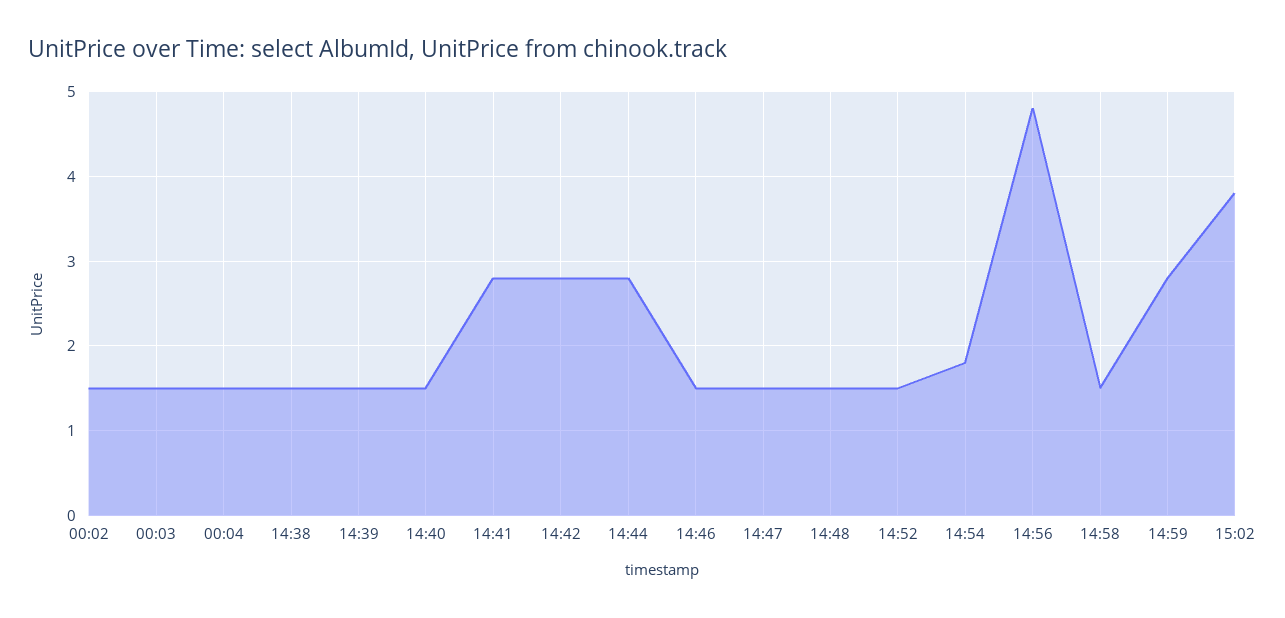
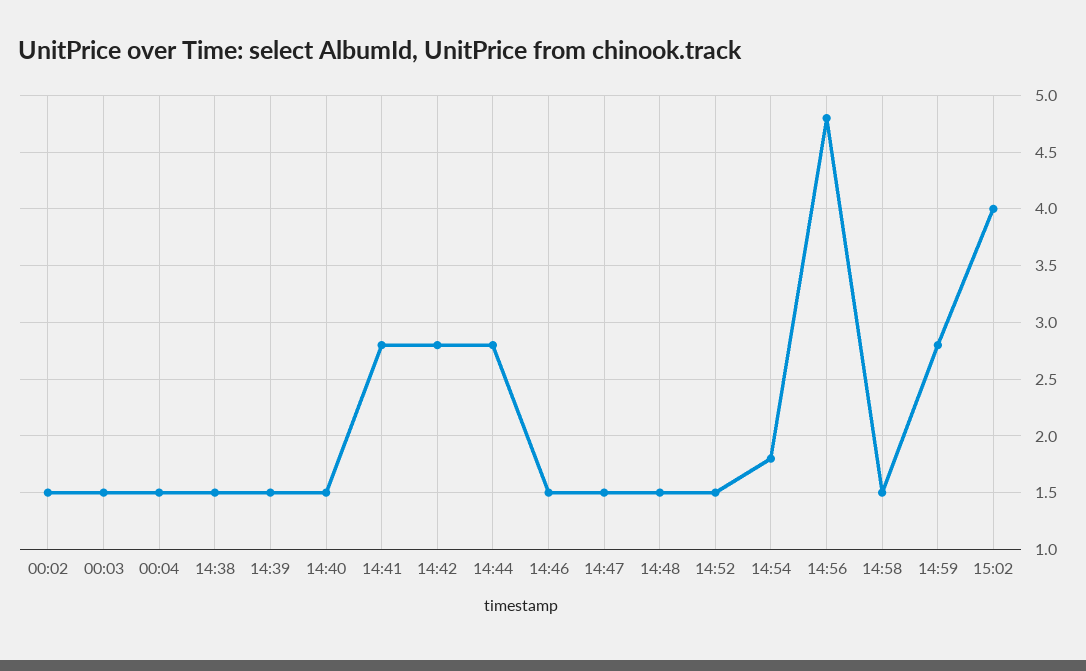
15:02: 3.8 -> 4

